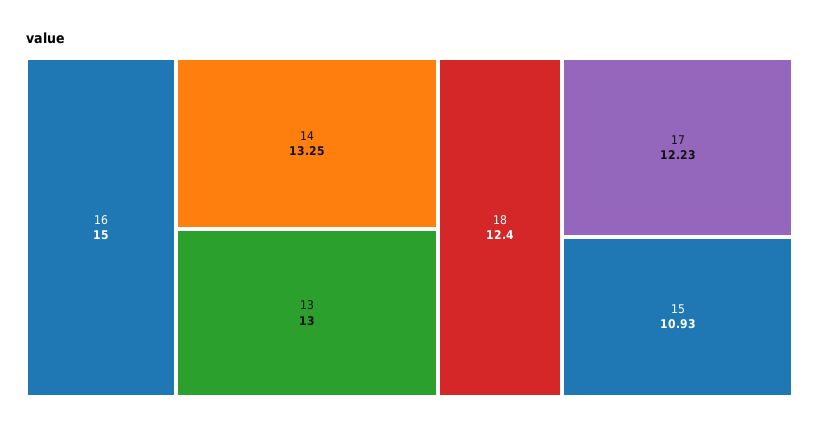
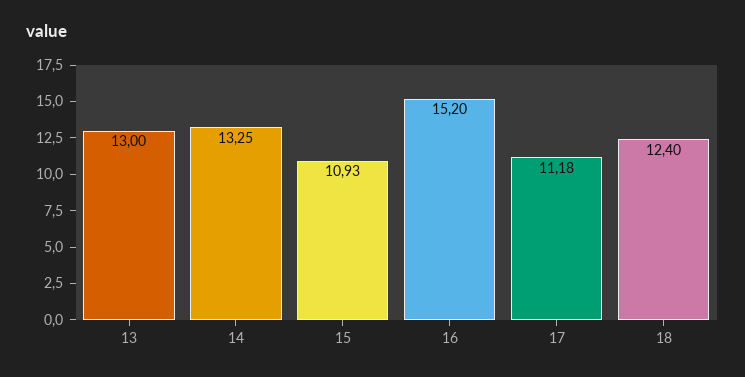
16: 15 -> 15.2
17: 12.23 -> 11.18

